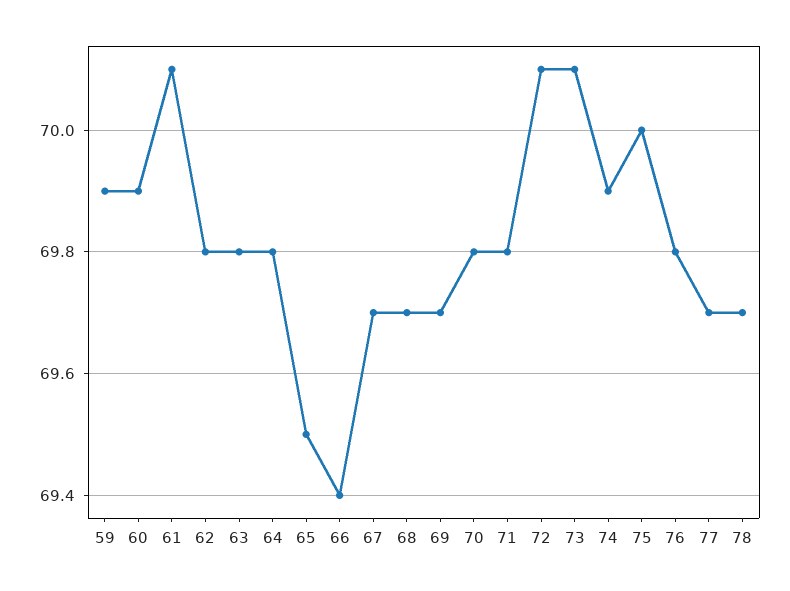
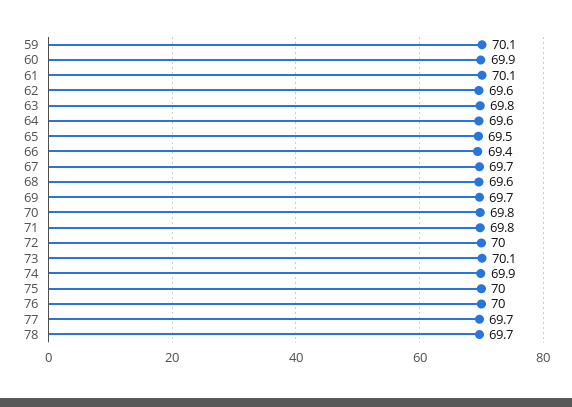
59: 69.9 -> 70.1
62: 69.8 -> 69.6
64: 69.8 -> 69.6
68: 69.7 -> 69.6
72: 70.1 -> 70
76: 69.8 -> 70

